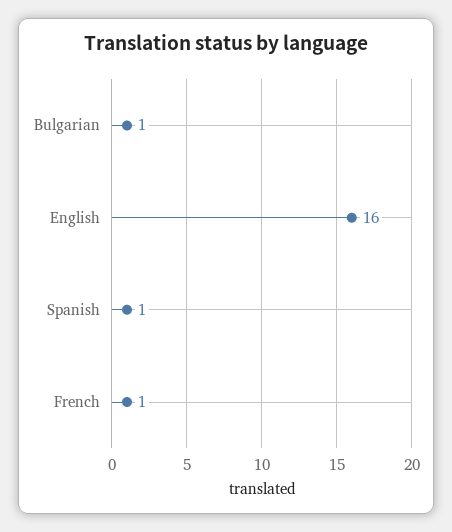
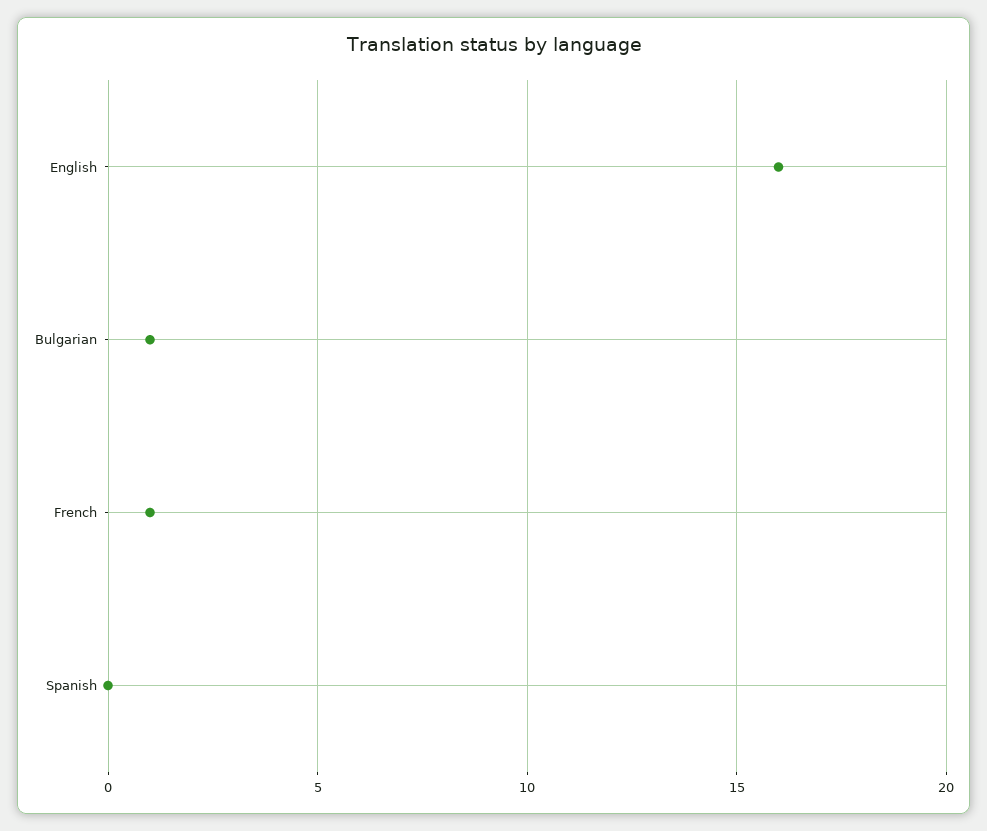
Spanish: 1 -> 0

